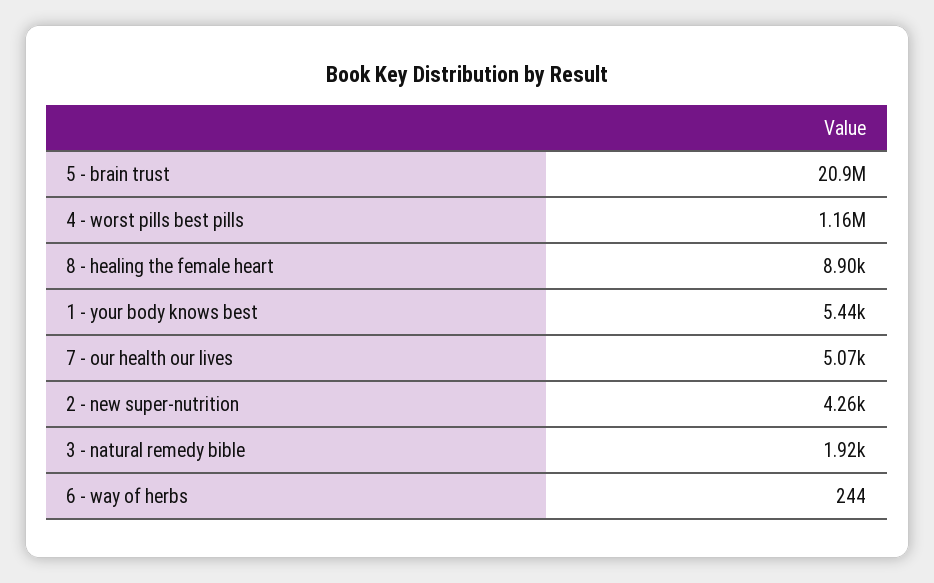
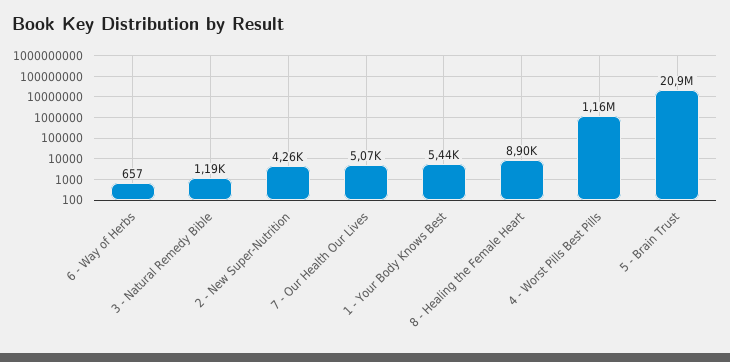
3 - natural remedy bible: 1920 -> 1190
6 - way of herbs: 244 -> 657

